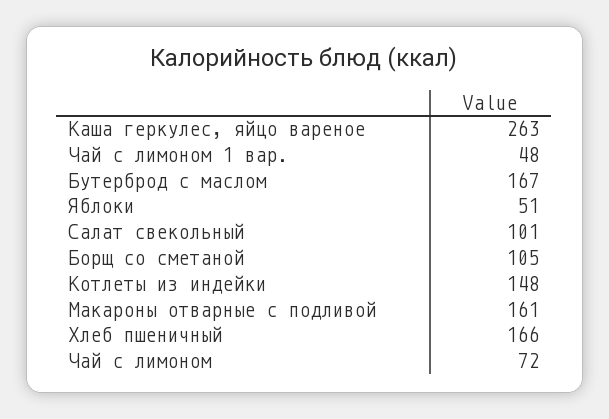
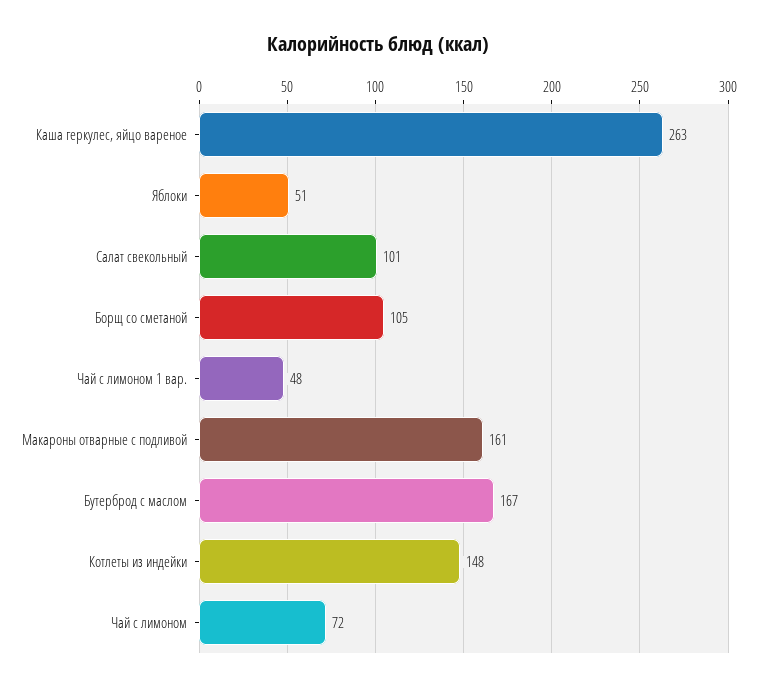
Хлеб пшеничный: 166 -> none

